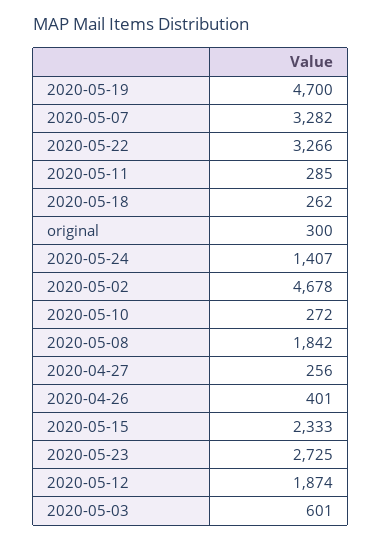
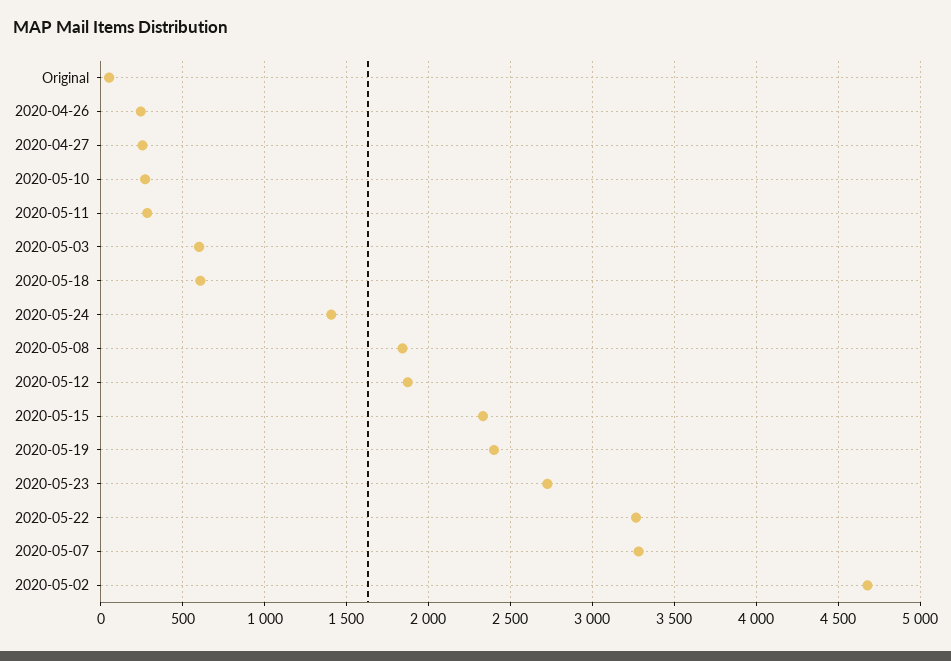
2020-05-19: 4700 -> 2400
2020-05-18: 262 -> 600
original: 300 -> 50
2020-04-26: 401 -> 250

